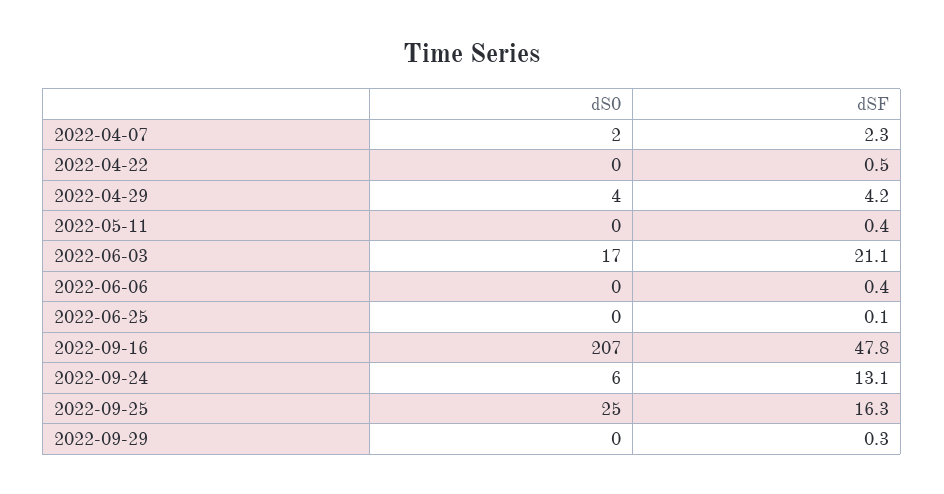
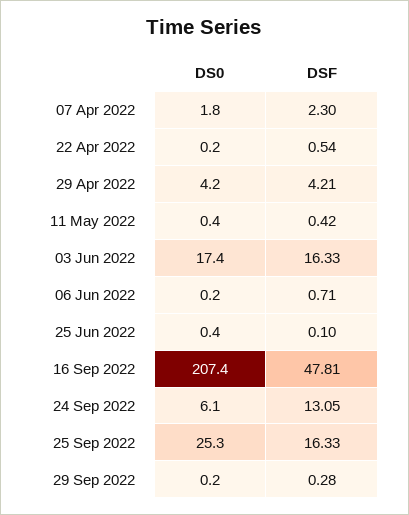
dSF, 2022-06-03: 21.1 -> 16.33
dSF, 2022-06-06: 0.4 -> 0.71

